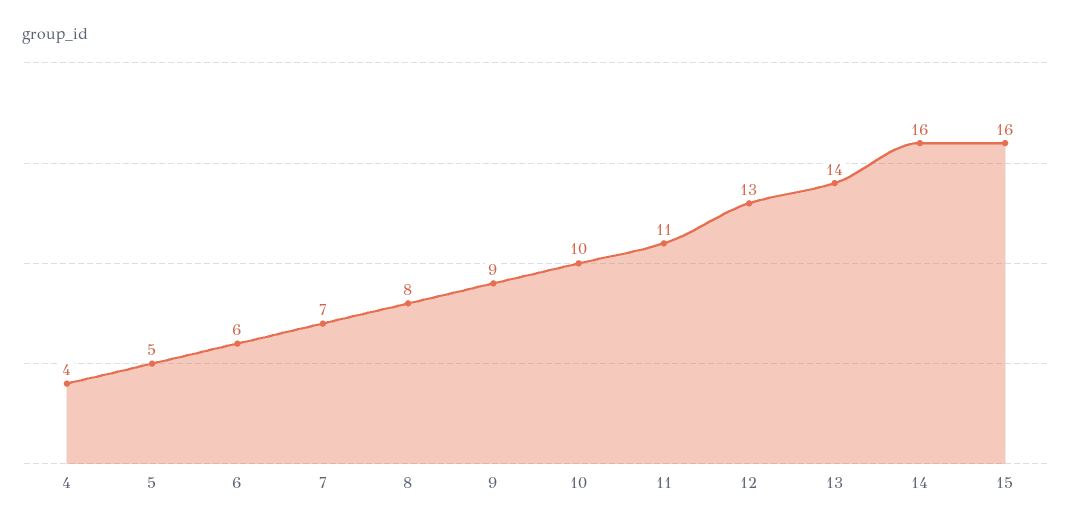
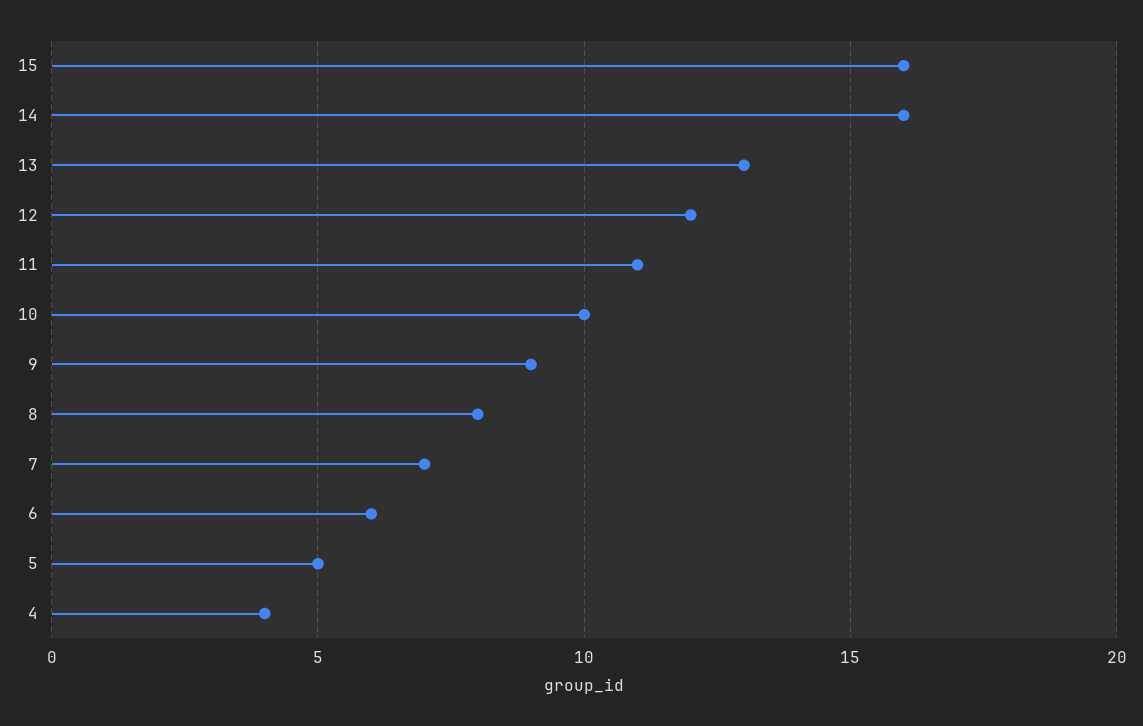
12: 13 -> 12
13: 14 -> 13

